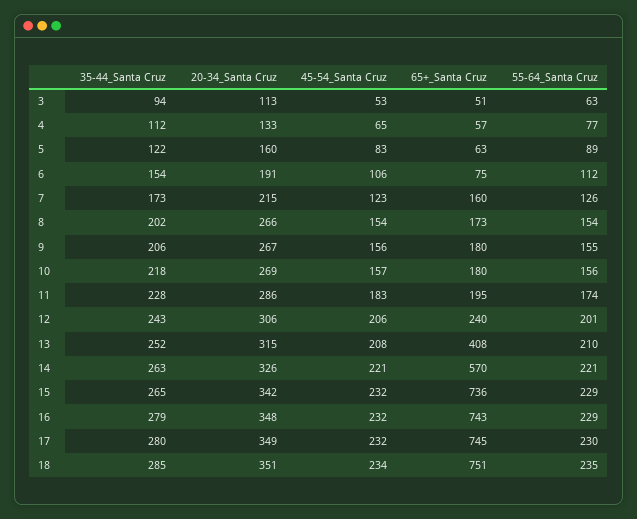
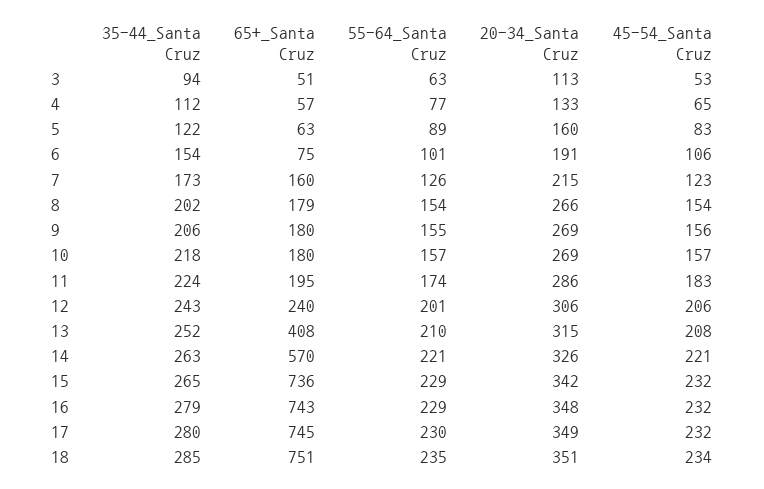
55-64_Santa Cruz, 6: 112 -> 101
65+_Santa Cruz, 8: 173 -> 179
20-34_Santa Cruz, 9: 267 -> 269
55-64_Santa Cruz, 10: 156 -> 157
35-44_Santa Cruz, 11: 228 -> 224

